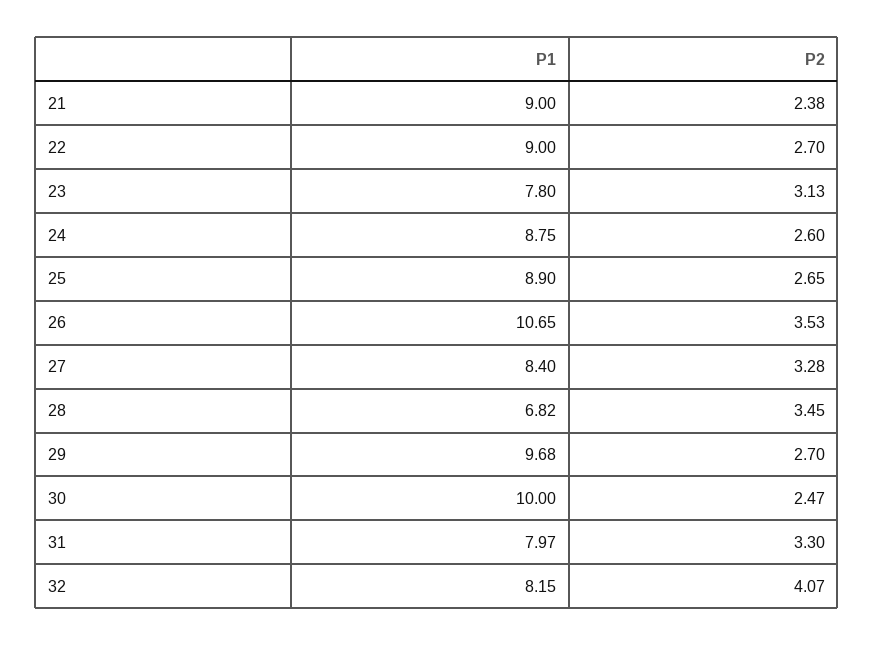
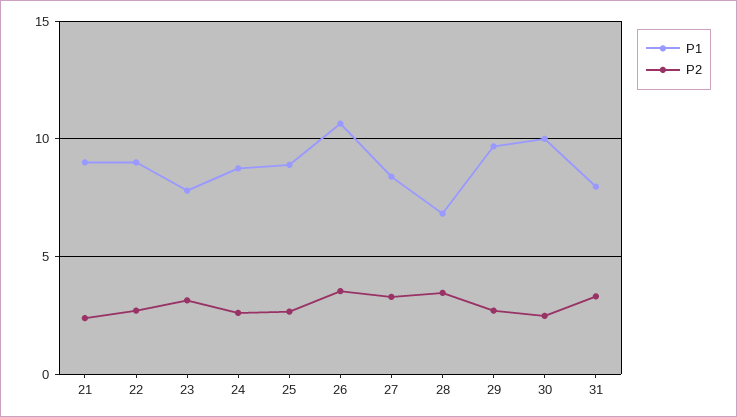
P1, 32: 8.15 -> none
P2, 32: 4.07 -> none

